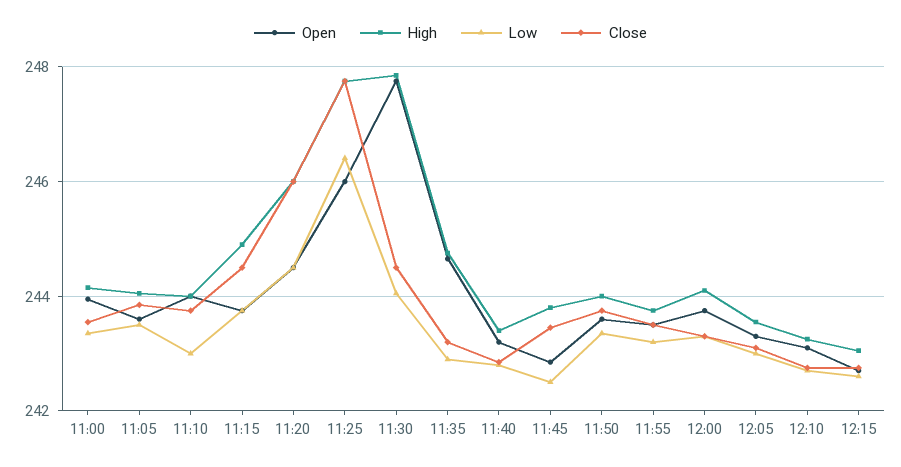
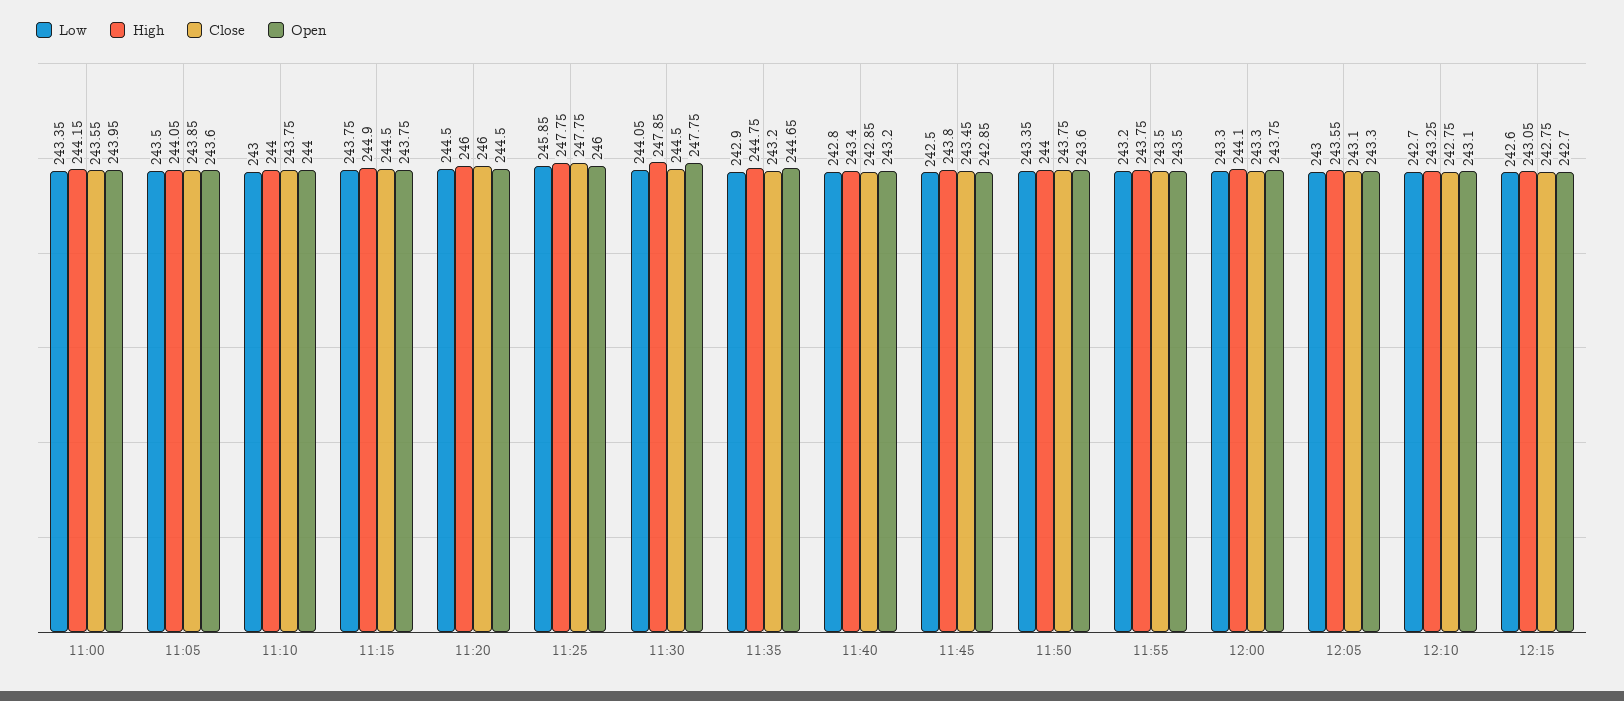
Low, 11:25: 246.4 -> 245.85

